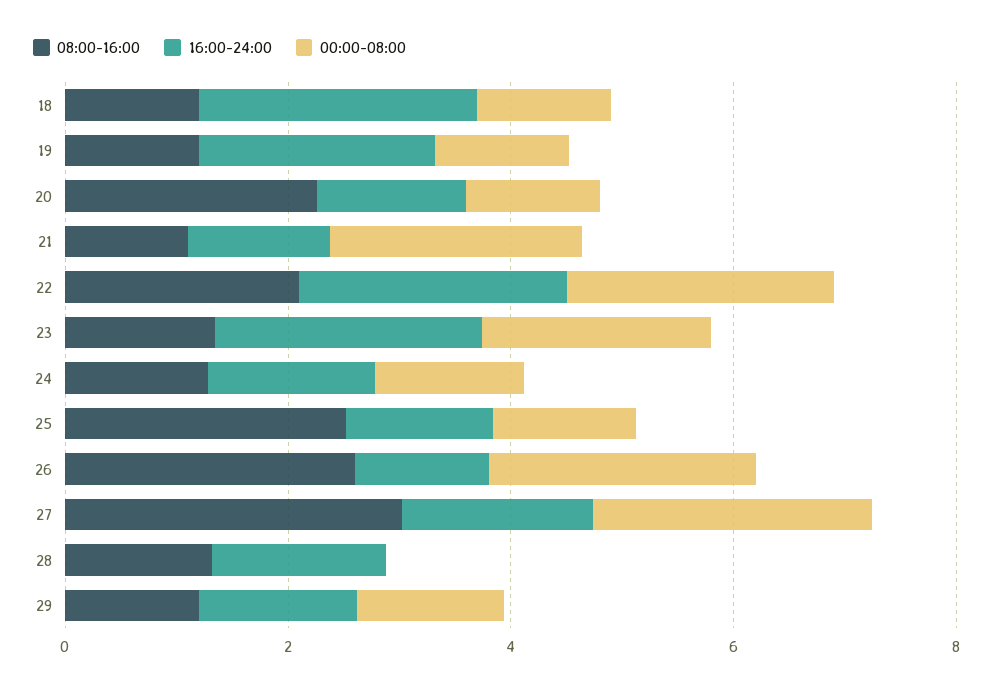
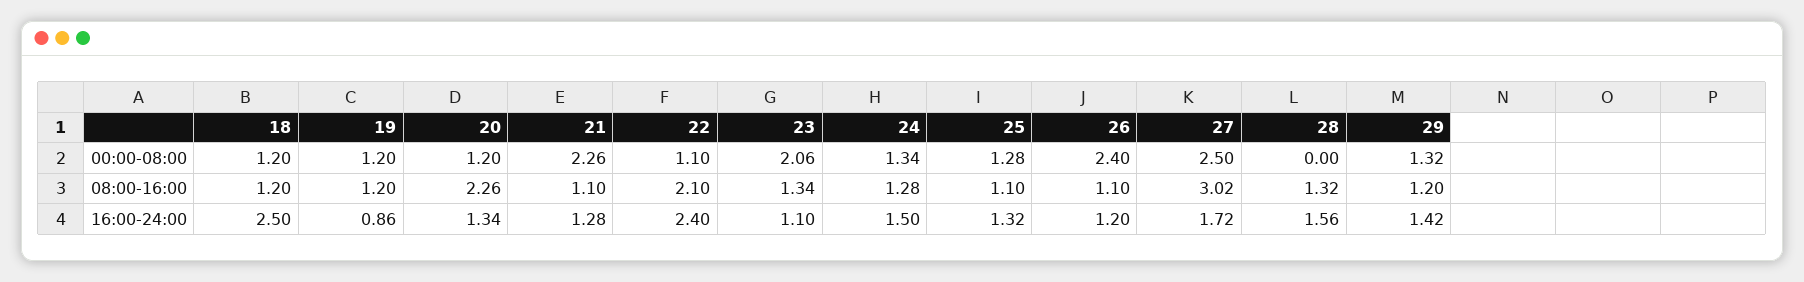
16:00-24:00, 19: 2 -> 0.86
00:00-08:00, 22: 2.5 -> 1.1
16:00-24:00, 23: 2.5 -> 1.1
08:00-16:00, 25: 2.5 -> 1.1
08:00-16:00, 26: 2.5 -> 1.1

